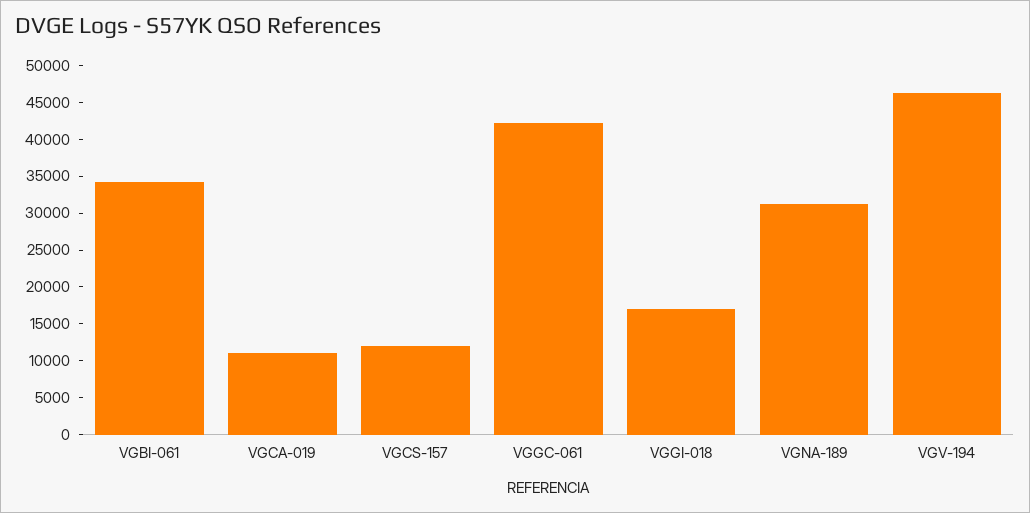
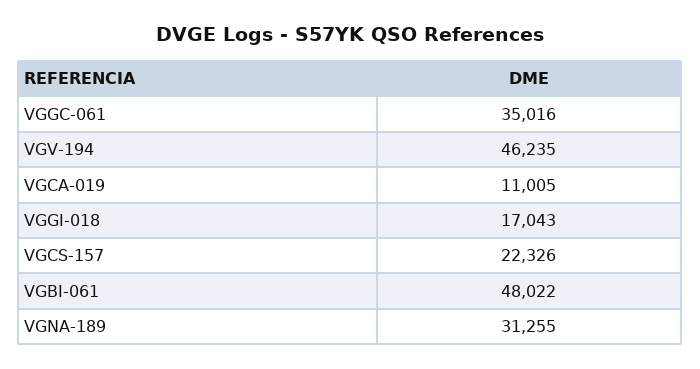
VGBI-061: 35000 -> 48022
VGCS-157: 12500 -> 22326
VGGC-061: 42500 -> 35016

